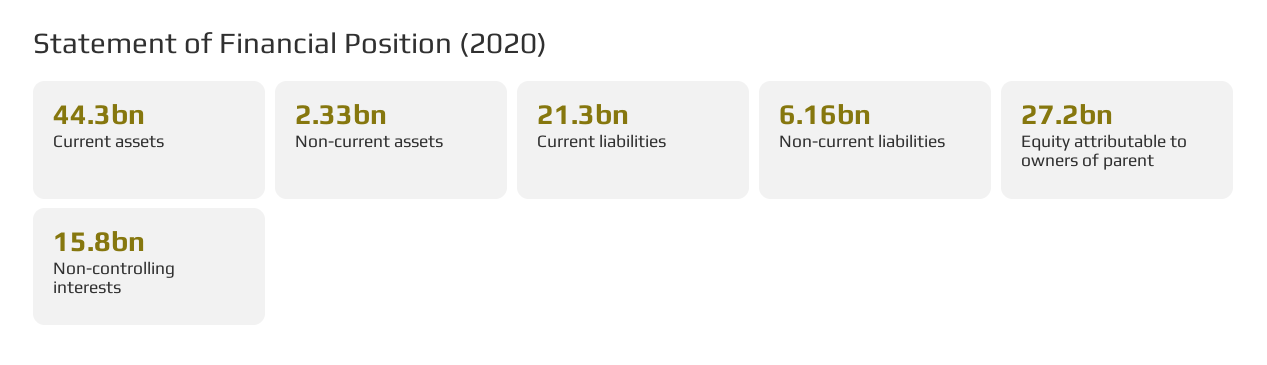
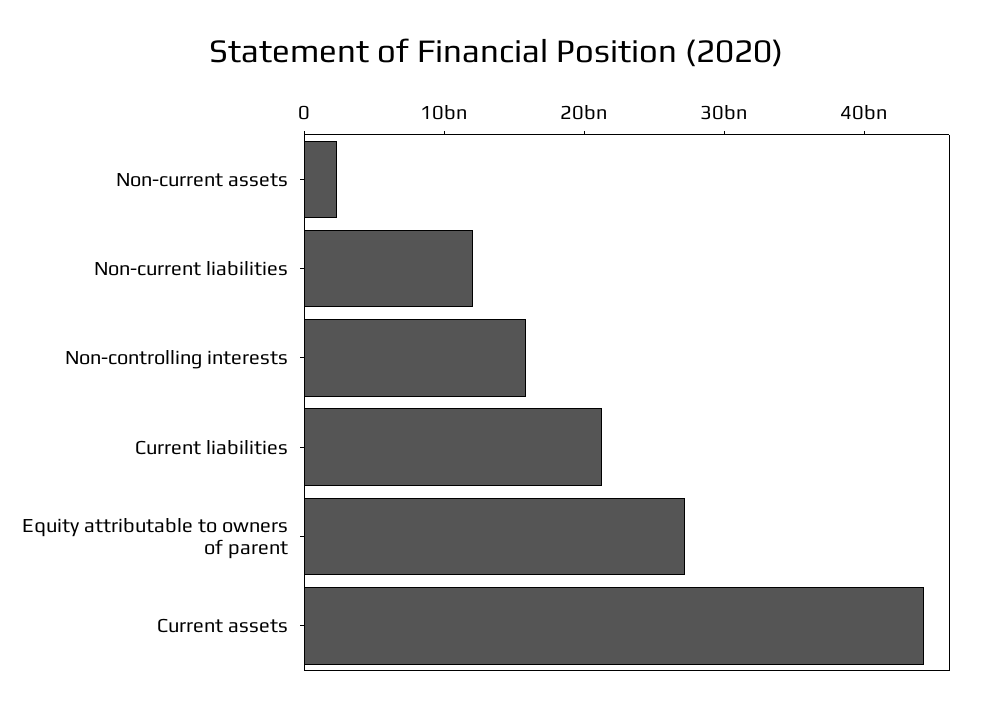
Non-current liabilities: 6160000000 -> 12000000000

